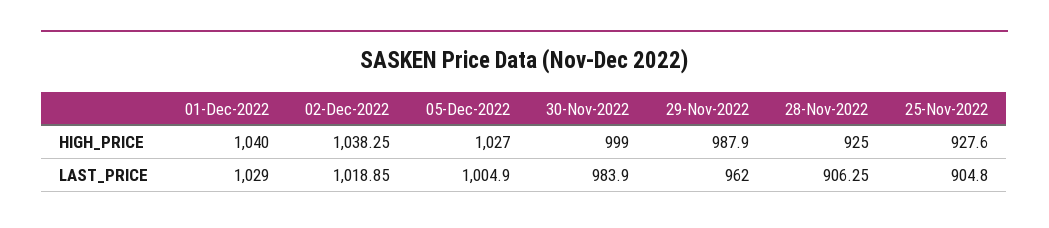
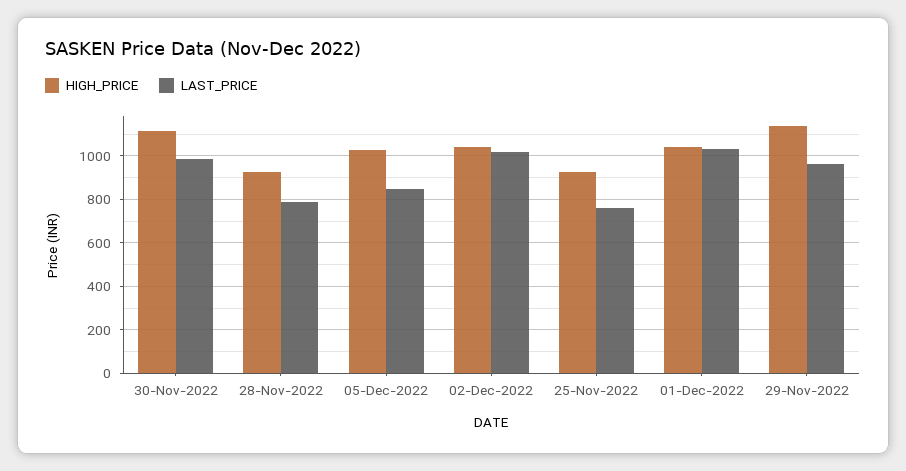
HIGH_PRICE, 30-Nov-2022: 999 -> 1100
HIGH_PRICE, 29-Nov-2022: 987.9 -> 1150
LAST_PRICE, 05-Dec-2022: 1004.9 -> 850
LAST_PRICE, 28-Nov-2022: 906.25 -> 800
LAST_PRICE, 25-Nov-2022: 904.8 -> 750

